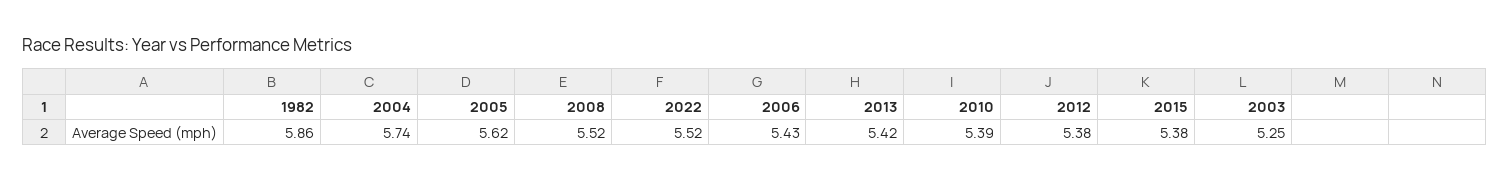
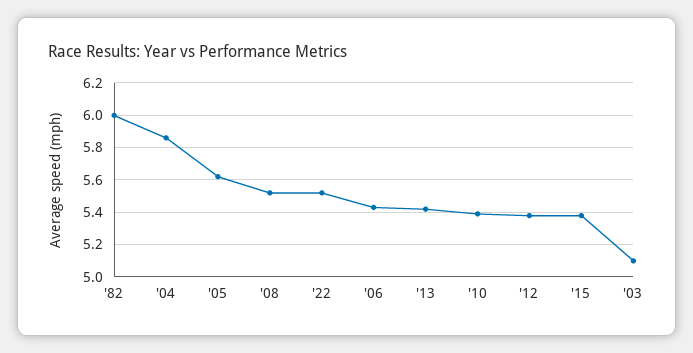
1982: 5.86 -> 6
2004: 5.74 -> 5.85
2003: 5.25 -> 5.1

